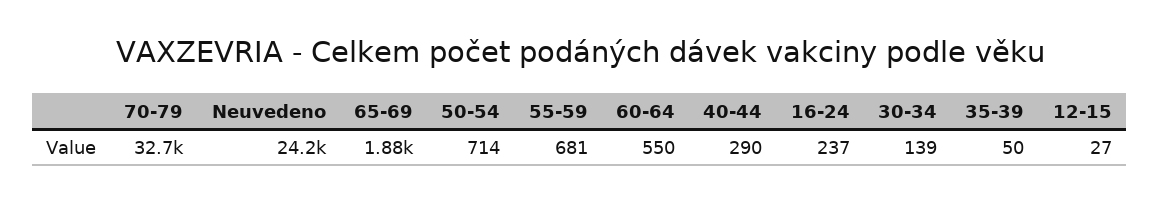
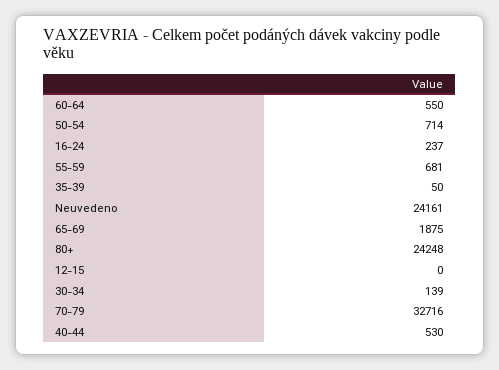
40-44: 290 -> 530
12-15: 27 -> 0
80+: none -> 24248

